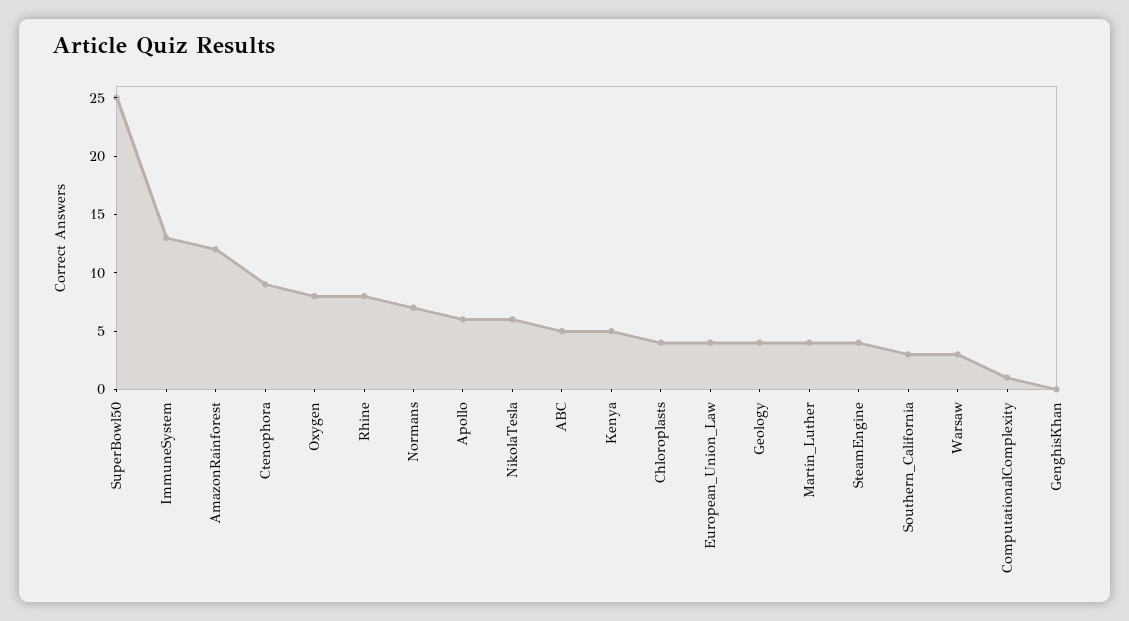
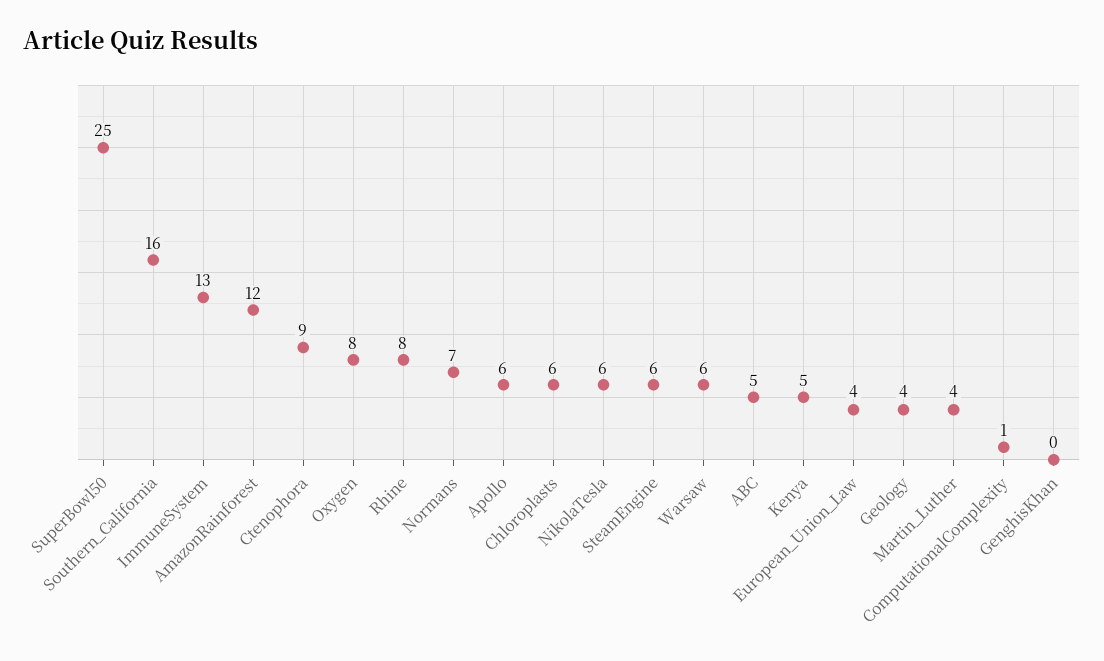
Chloroplasts: 4 -> 6
SteamEngine: 4 -> 6
Southern_California: 3 -> 16
Warsaw: 3 -> 6

